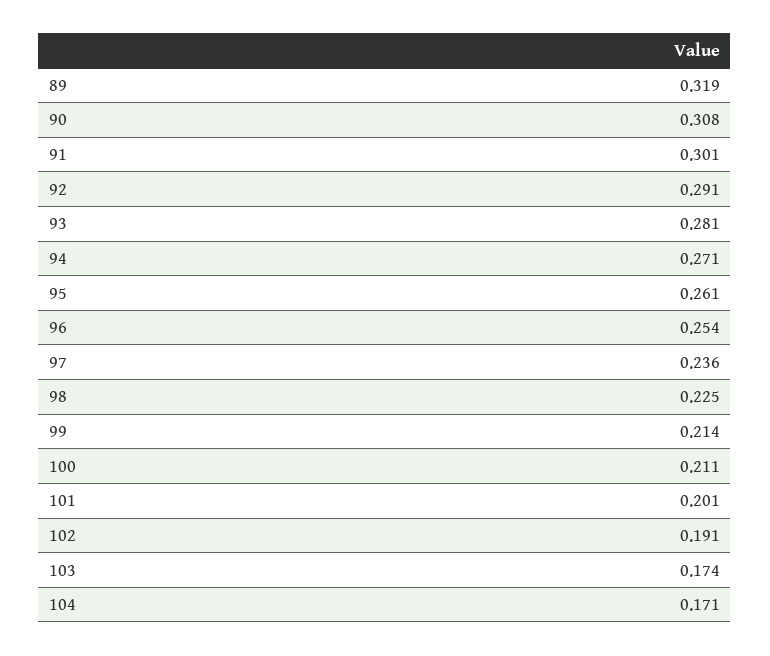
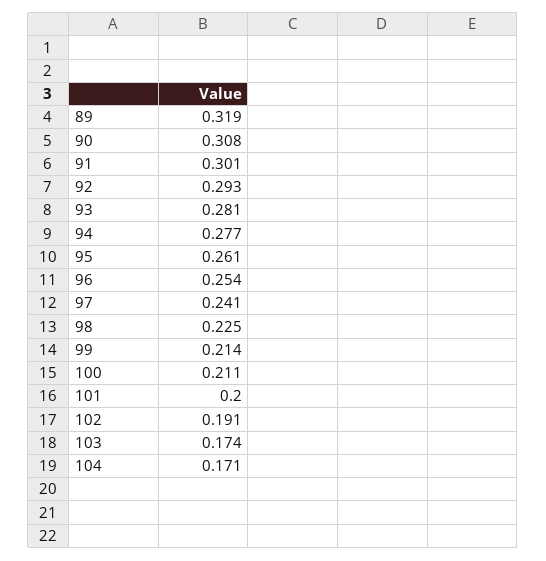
92: 0.291 -> 0.293
94: 0.271 -> 0.277
97: 0.236 -> 0.241
101: 0.201 -> 0.2

